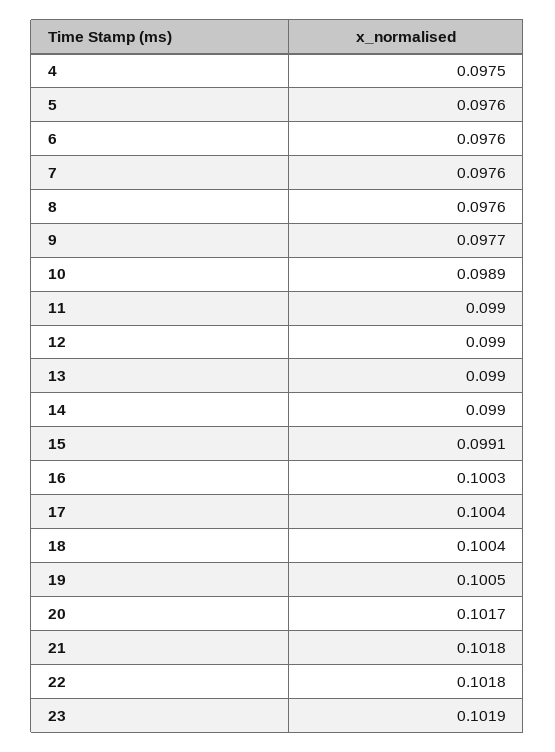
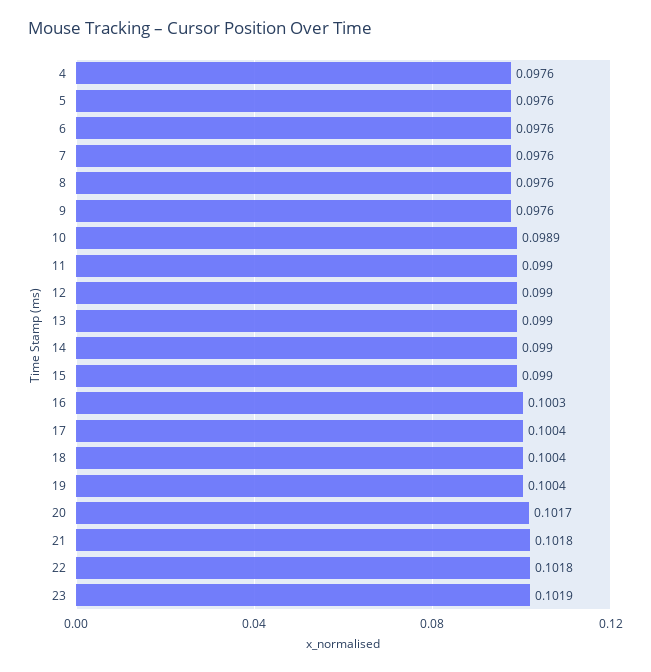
4: 0.0975 -> 0.0976
9: 0.0977 -> 0.0976
15: 0.0991 -> 0.099
19: 0.1005 -> 0.1004

